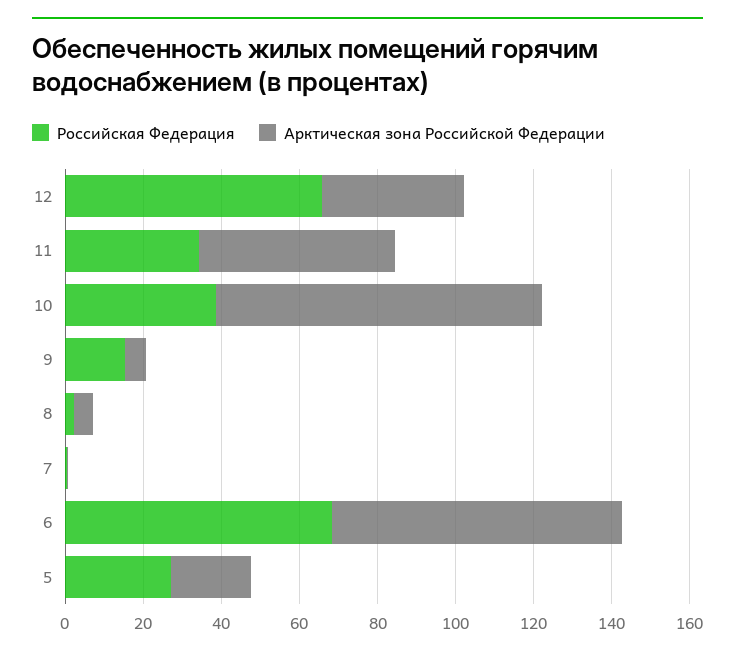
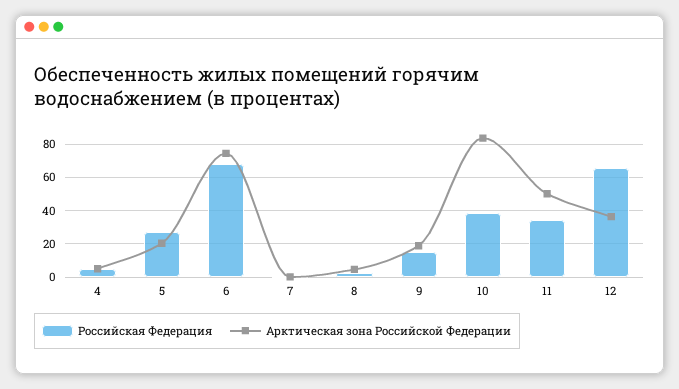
Арктическая зона Российской Федерации, 9: 5 -> 20
Российская Федерация, 4: none -> 5
Арктическая зона Российской Федерации, 4: none -> 5

